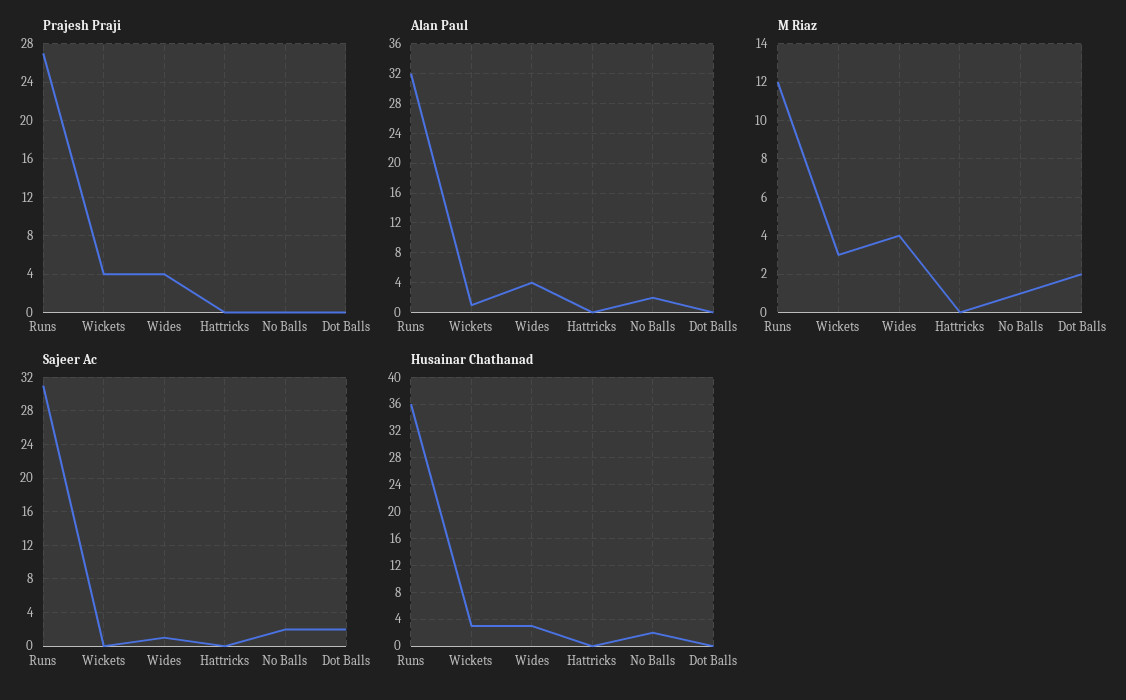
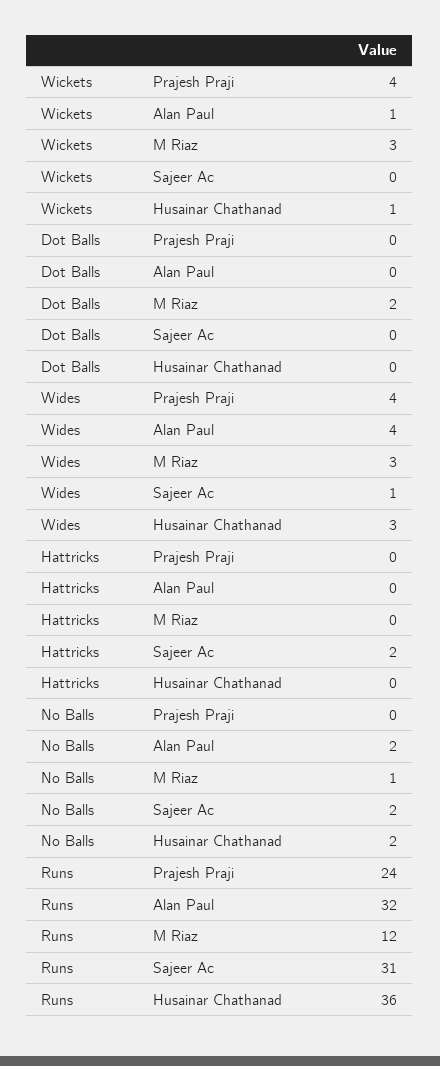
Prajesh Praji, Runs: 27 -> 24
M Riaz, Wides: 4 -> 3
Sajeer Ac, Hattricks: 0 -> 2
Sajeer Ac, Dot Balls: 2 -> 0
Husainar Chathanad, Wickets: 3 -> 1

